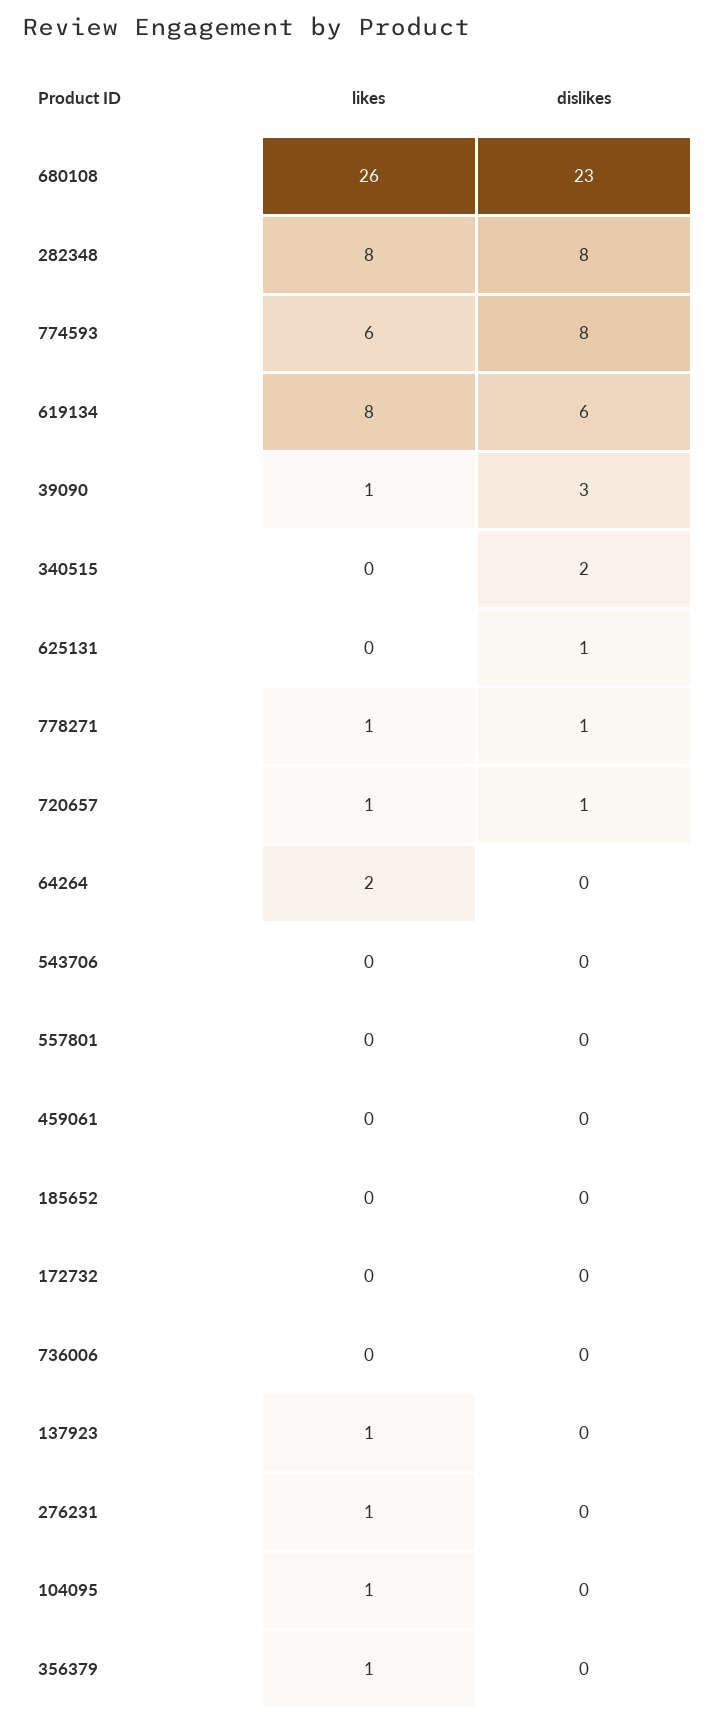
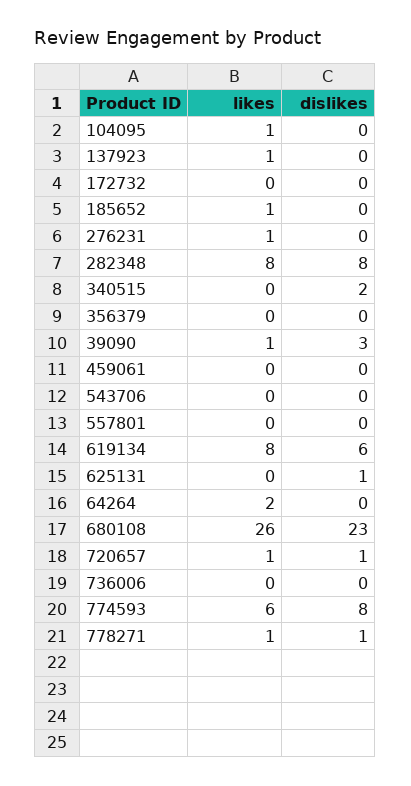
likes, 185652: 0 -> 1
likes, 356379: 1 -> 0

